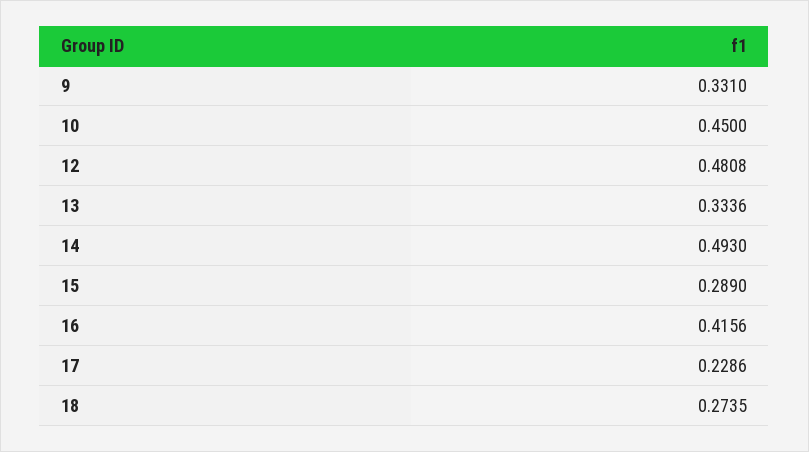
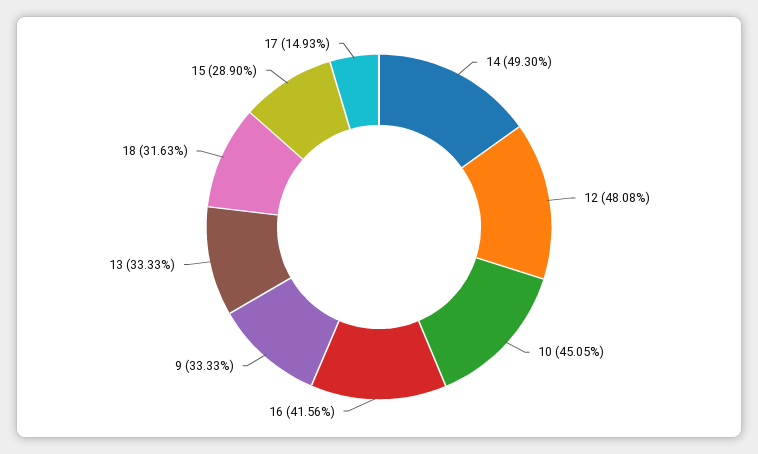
9: 0.331 -> 0.3333
10: 0.45 -> 0.4505
13: 0.3336 -> 0.3333
17: 0.2286 -> 0.1493
18: 0.2735 -> 0.3163

